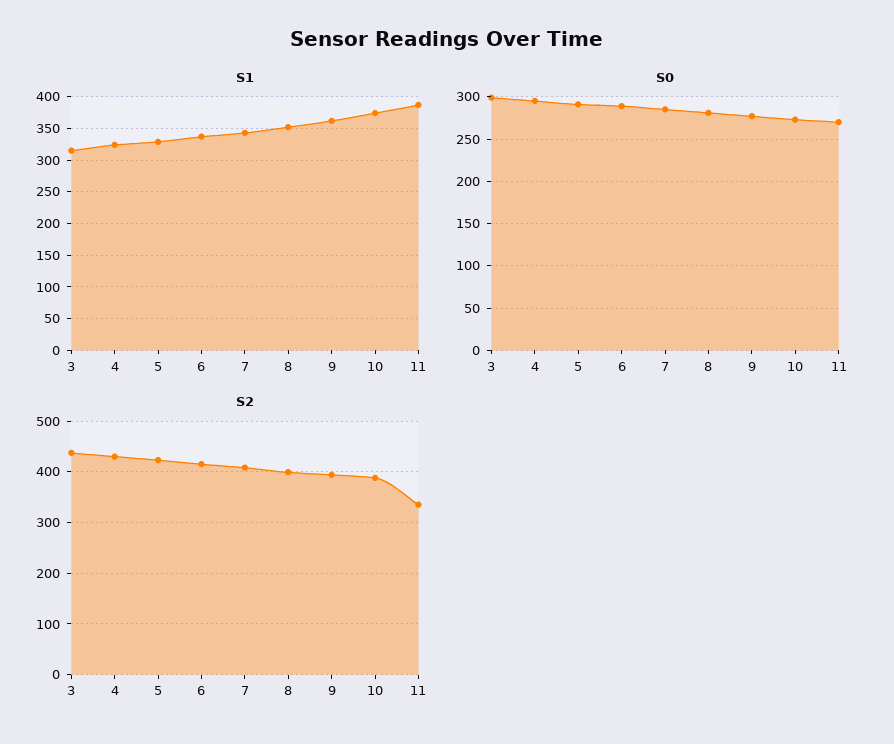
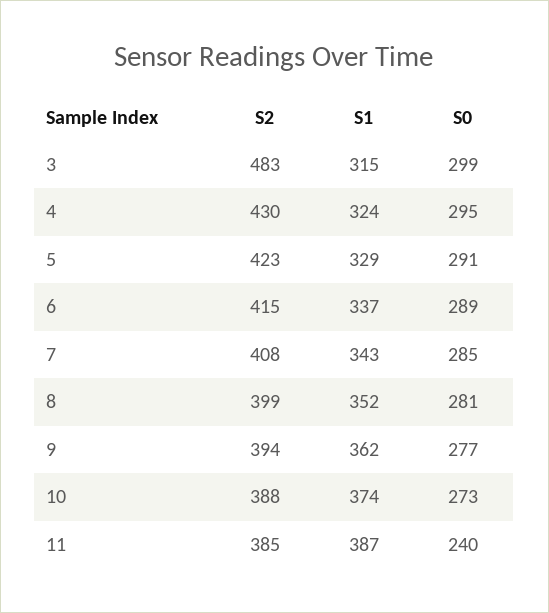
S0, 11: 270 -> 240
S2, 3: 440 -> 483
S2, 11: 340 -> 385

